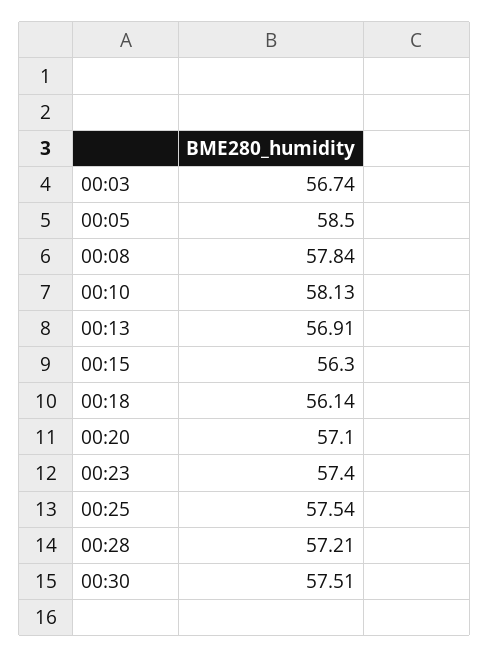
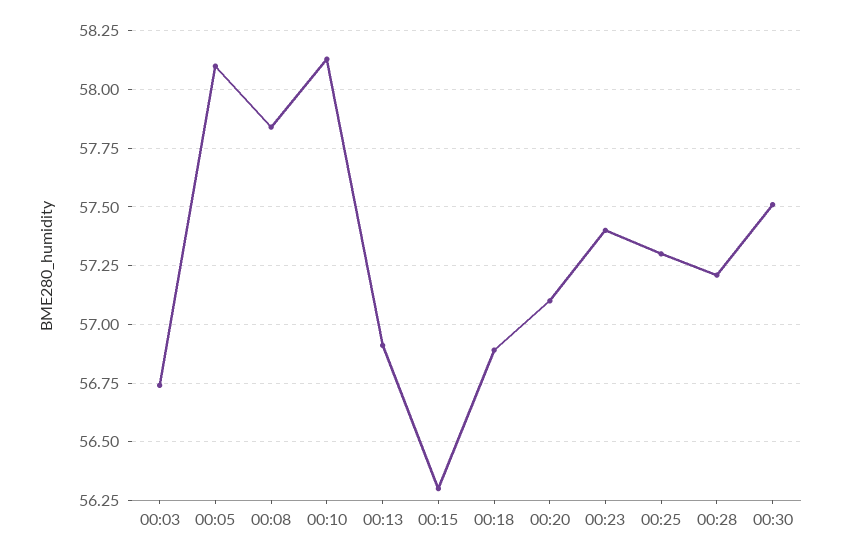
00:05: 58.5 -> 58.1
00:18: 56.14 -> 56.9
00:25: 57.54 -> 57.3

